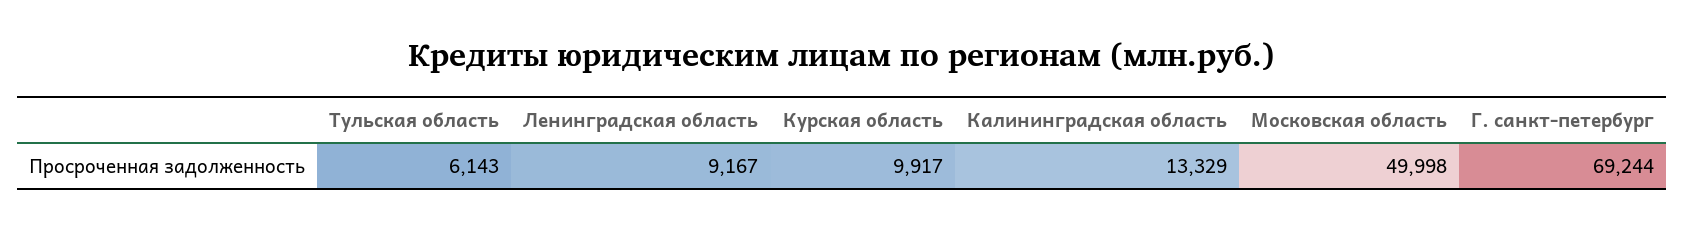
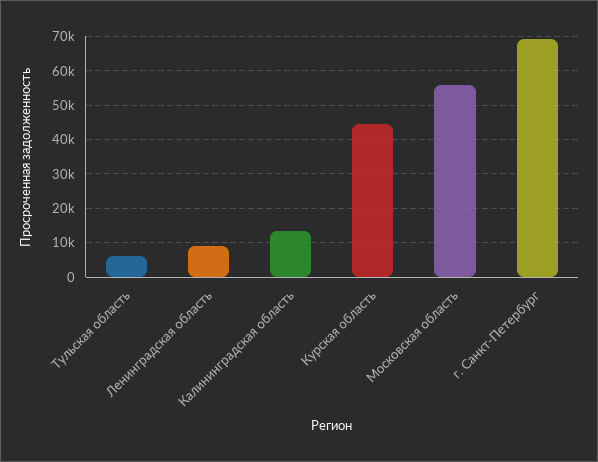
Курская область: 9917 -> 44000
Московская область: 49998 -> 56000

